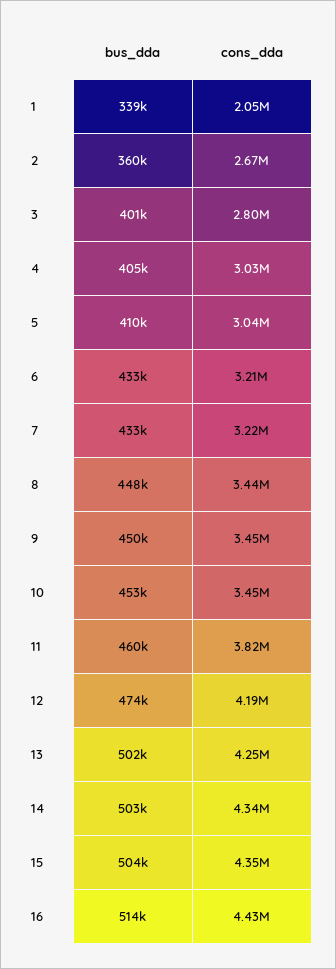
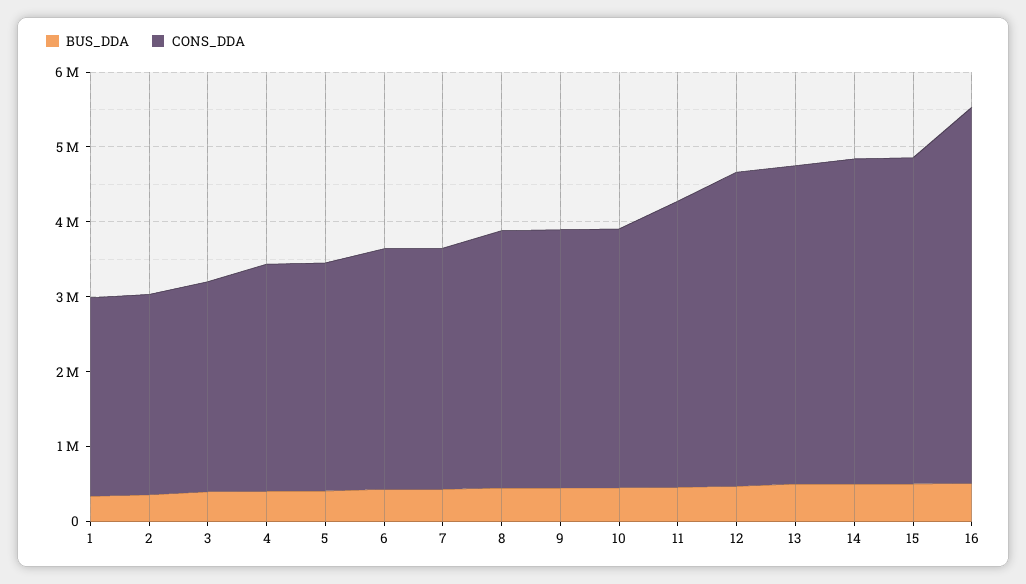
cons_dda, 1: 2050000 -> 2600000
cons_dda, 16: 4430000 -> 5000000

